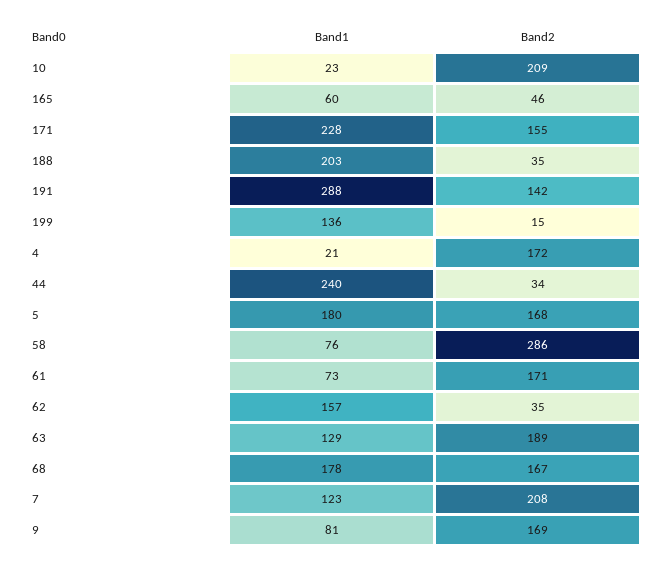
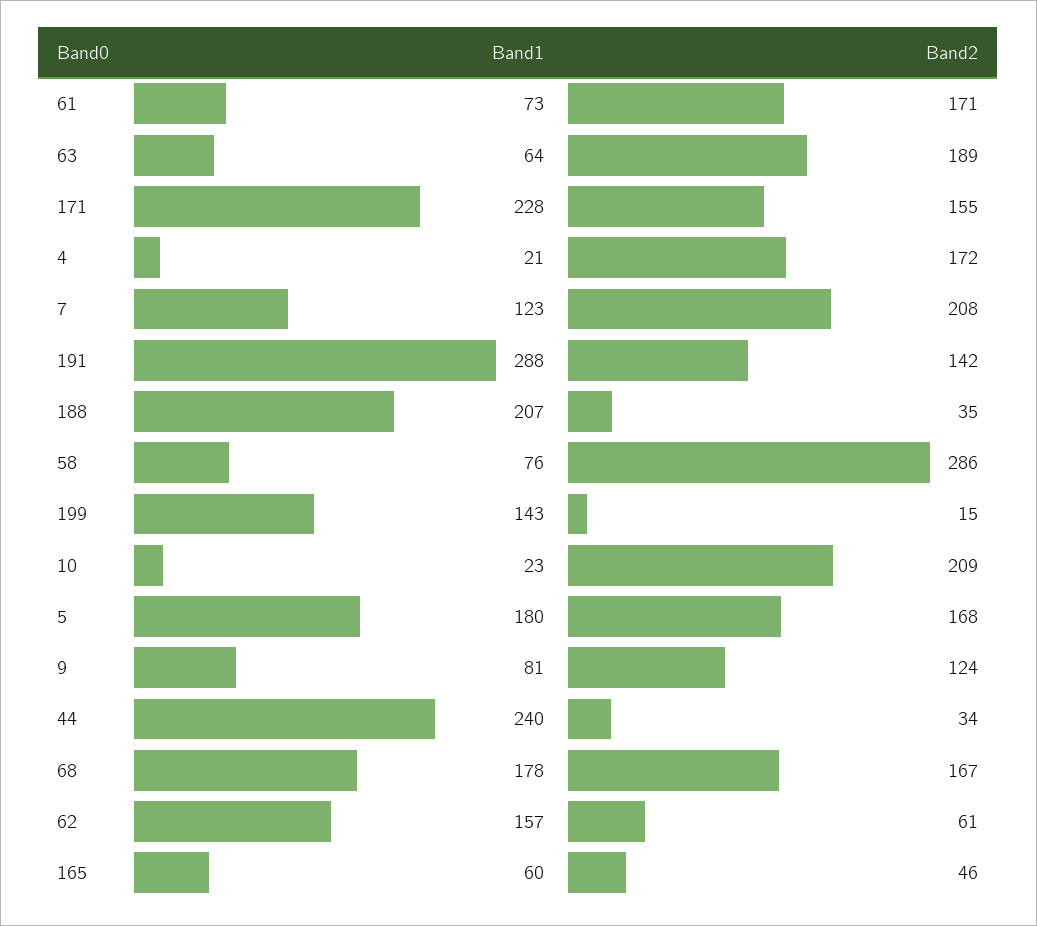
Band1, 188: 203 -> 207
Band1, 199: 136 -> 143
Band2, 62: 35 -> 61
Band1, 63: 129 -> 64
Band2, 9: 169 -> 124

